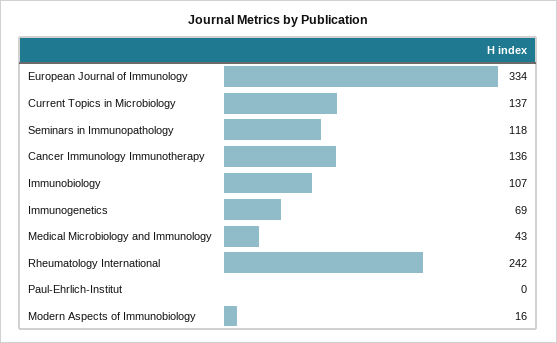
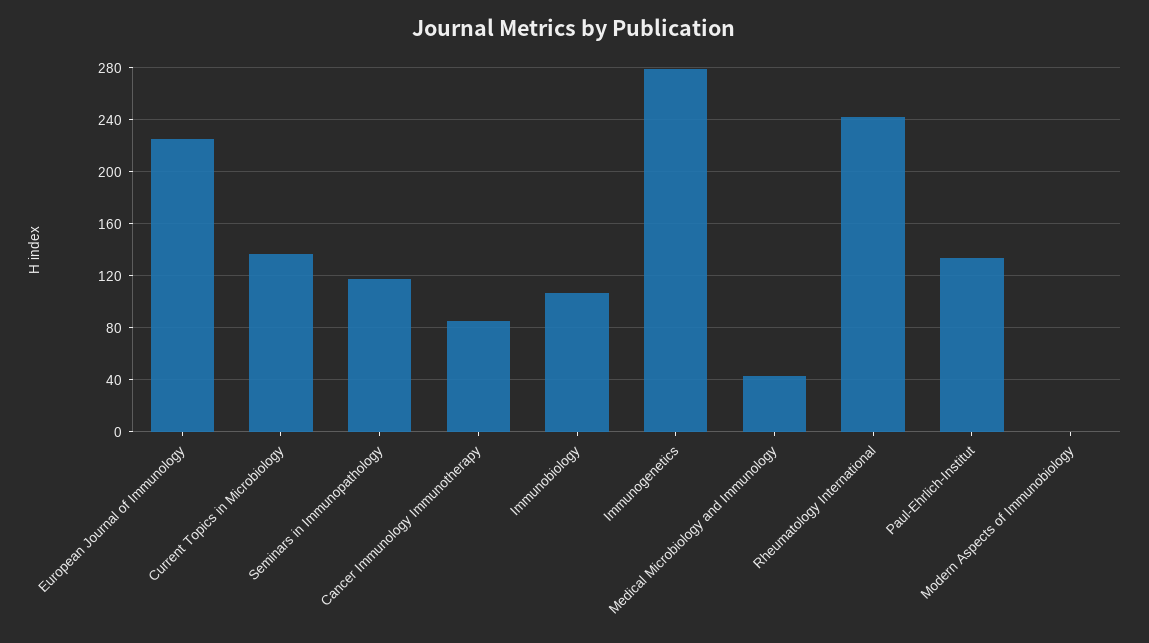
European Journal of Immunology: 334 -> 225
Cancer Immunology Immunotherapy: 136 -> 85
Immunogenetics: 69 -> 280
Paul-Ehrlich-Institut: 0 -> 135
Modern Aspects of Immunobiology: 16 -> 0

